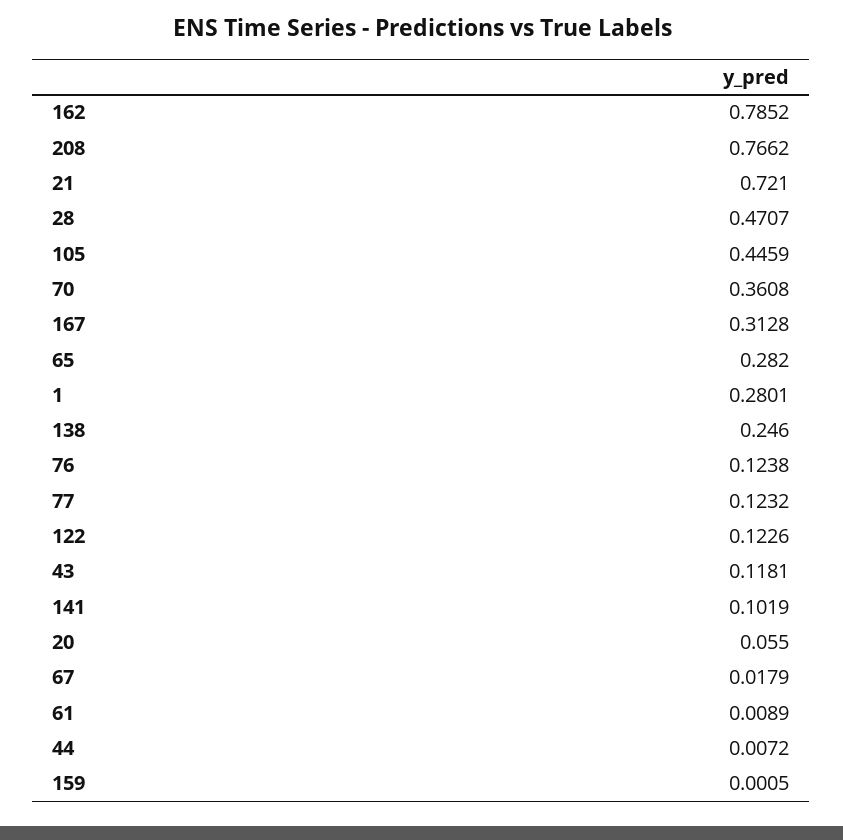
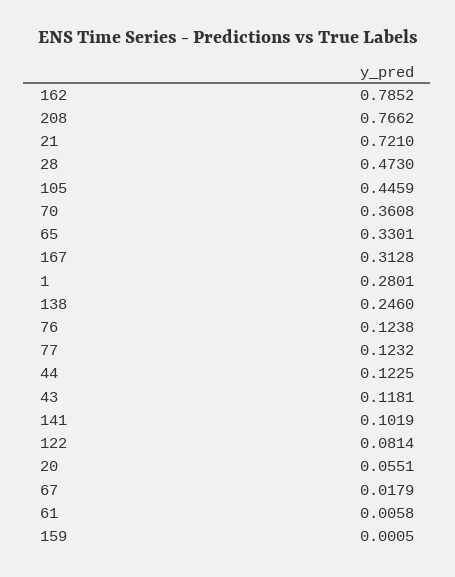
28: 0.4707 -> 0.473
65: 0.282 -> 0.3301
122: 0.1226 -> 0.0814
20: 0.055 -> 0.0551
61: 0.0089 -> 0.0058
44: 0.0072 -> 0.1225

